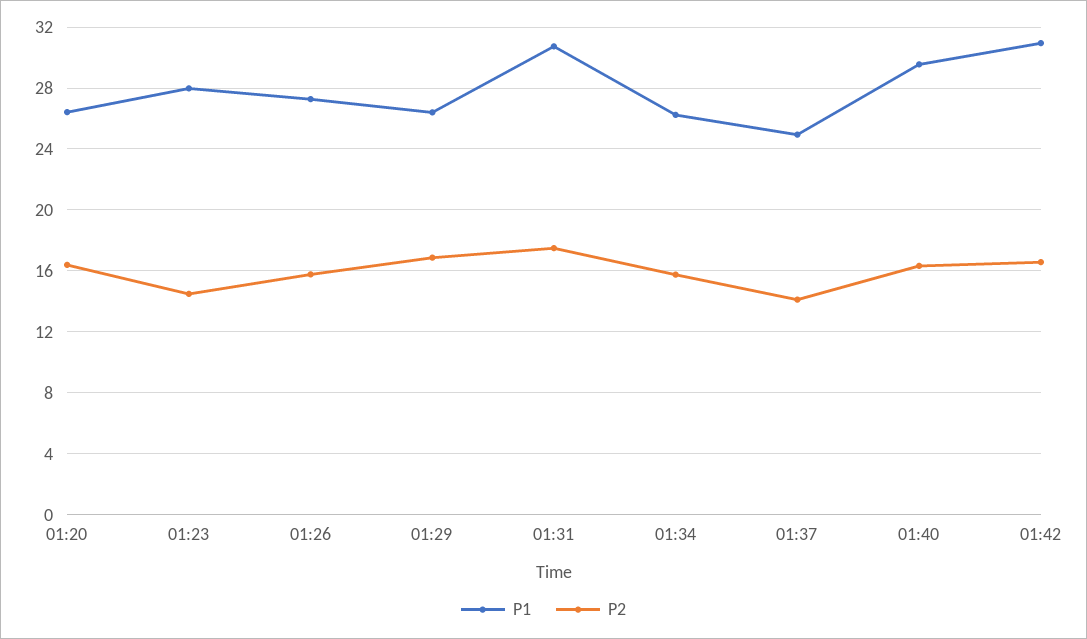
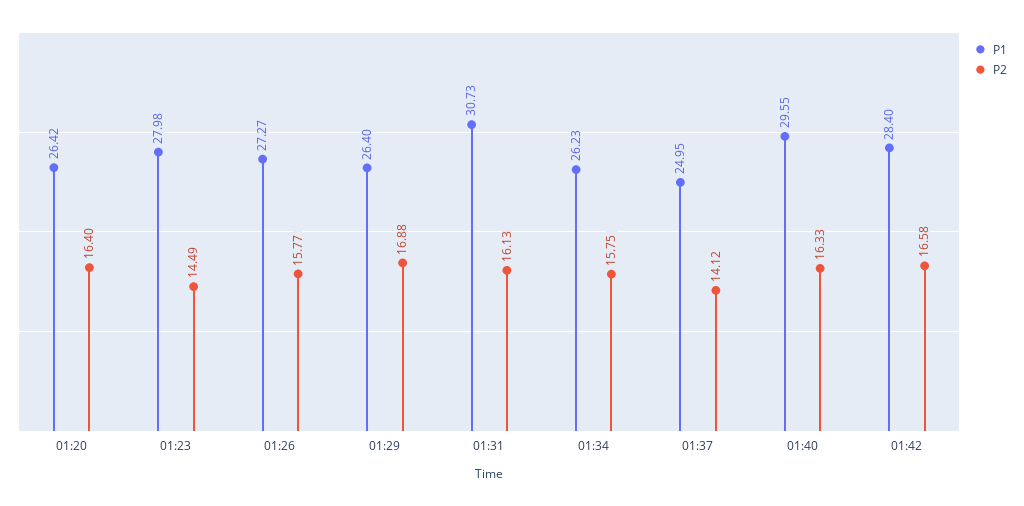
P2, 01:31: 17.5 -> 16.13
P1, 01:42: 31 -> 28.4

